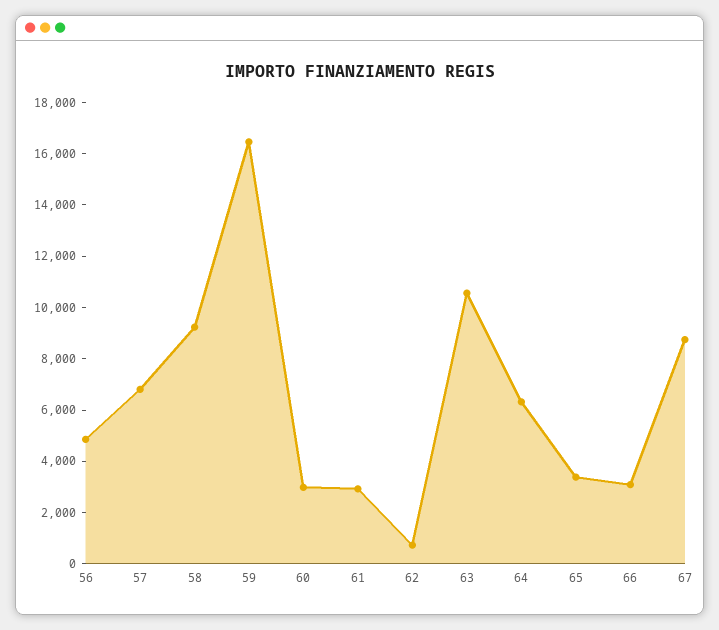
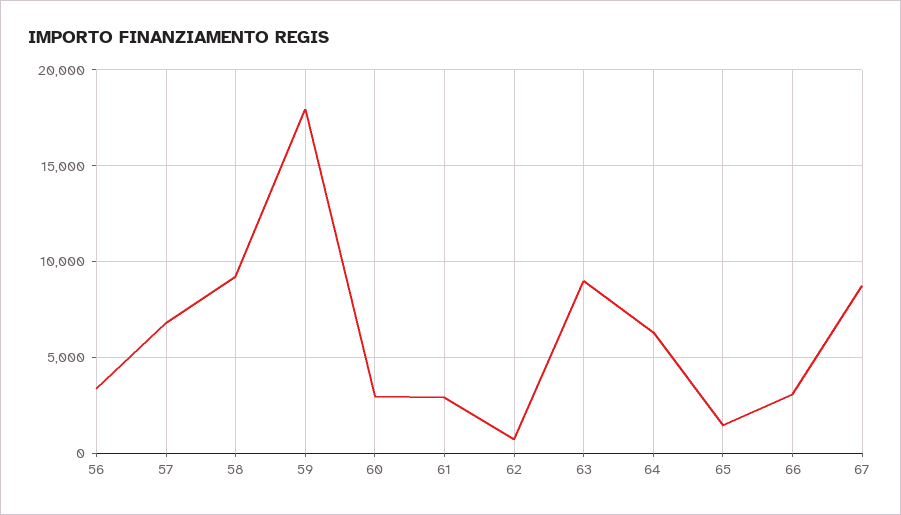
56: 5000 -> 3500
59: 16500 -> 18000
63: 10500 -> 9000
65: 3500 -> 1500

